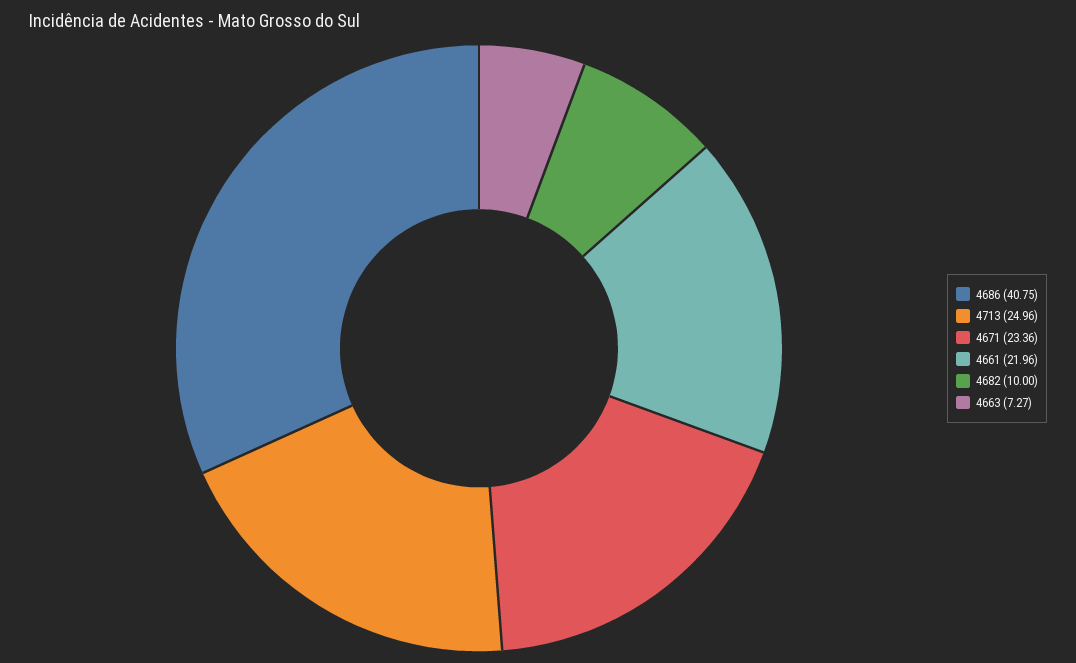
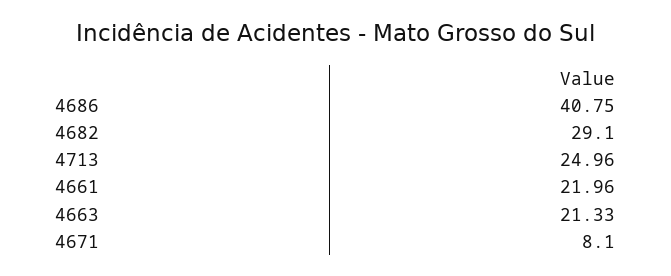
4671: 23.36 -> 8.1
4682: 10 -> 29.1
4663: 7.27 -> 21.33

